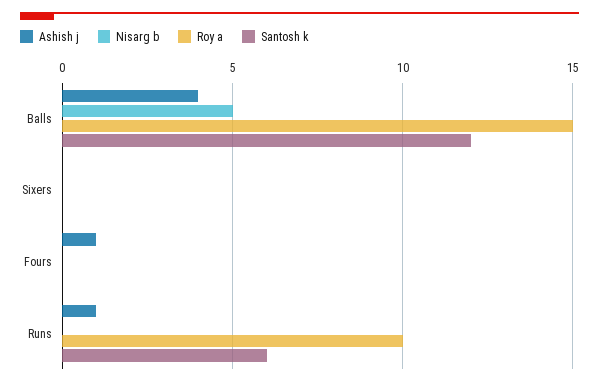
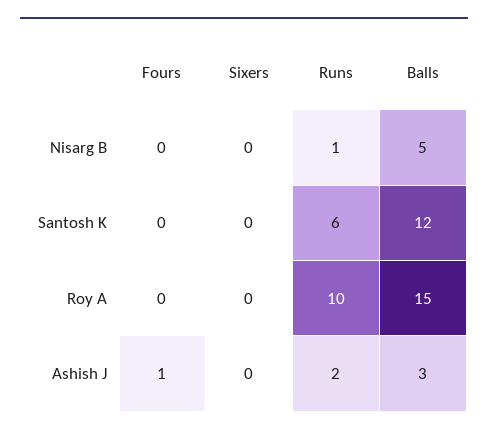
Ashish j, Balls: 4 -> 3
Ashish j, Runs: 1 -> 2
Nisarg b, Runs: 0 -> 1

